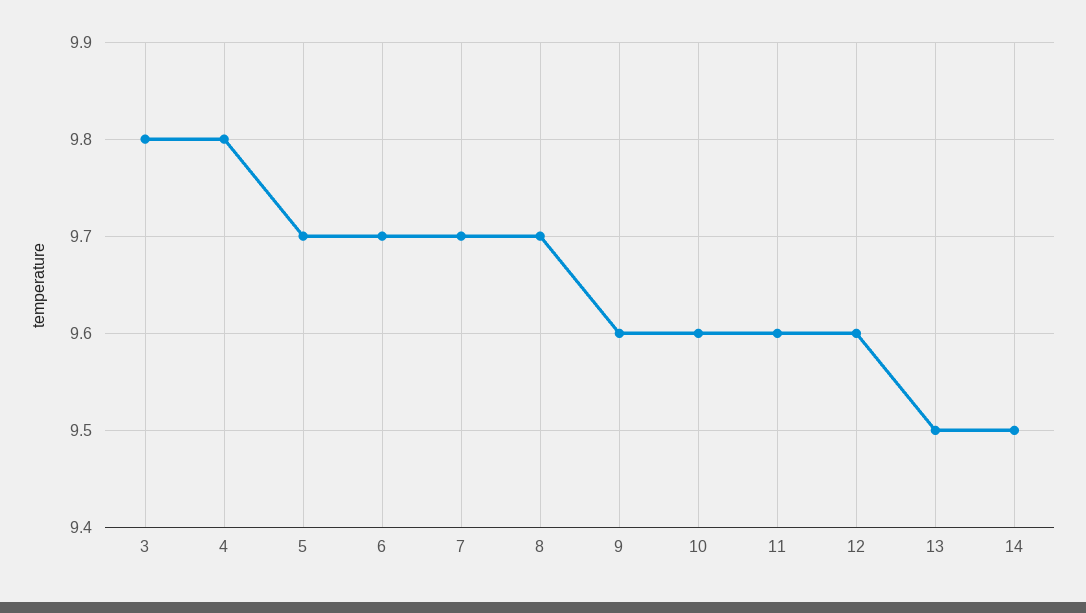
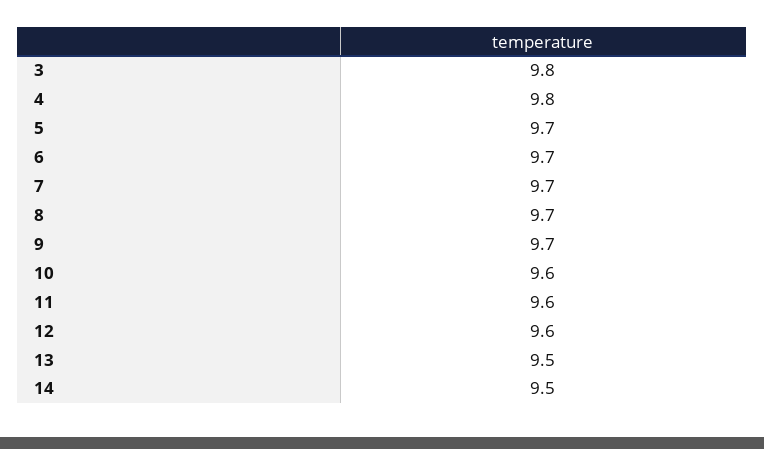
9: 9.6 -> 9.7

